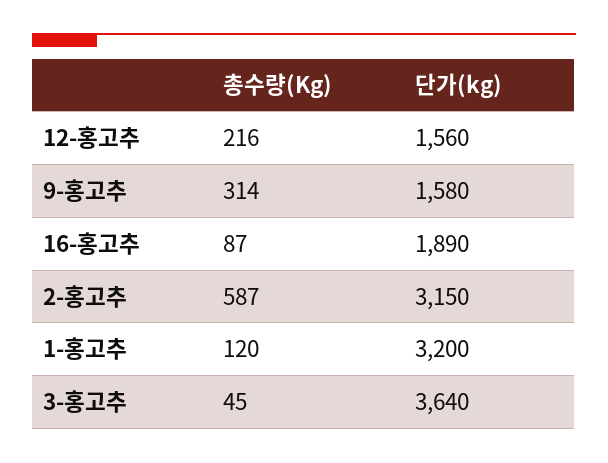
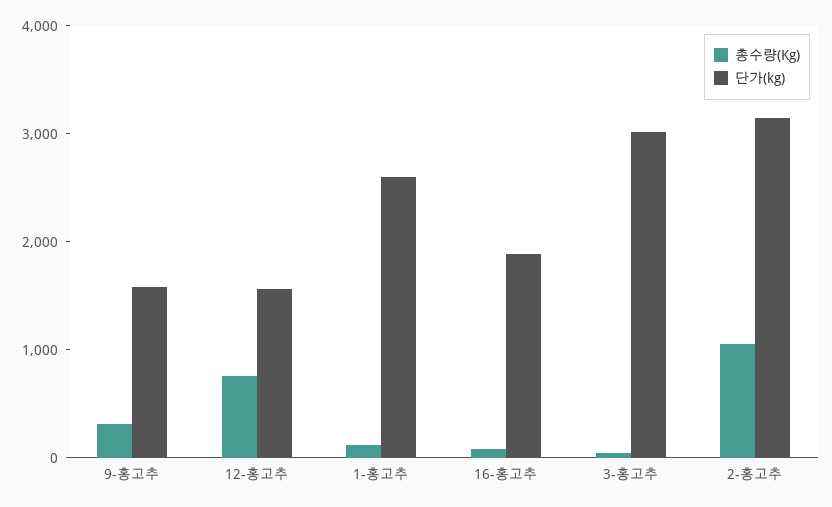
총수량(Kg), 12-홍고추: 216 -> 800
총수량(Kg), 2-홍고추: 587 -> 1000
단가(kg), 1-홍고추: 3200 -> 2600
단가(kg), 3-홍고추: 3640 -> 3000

